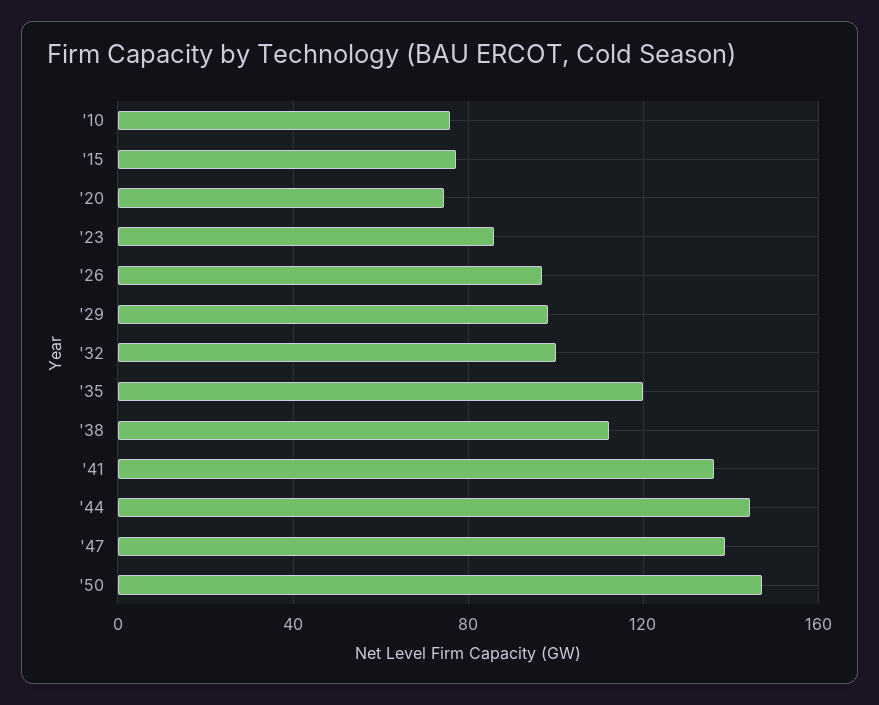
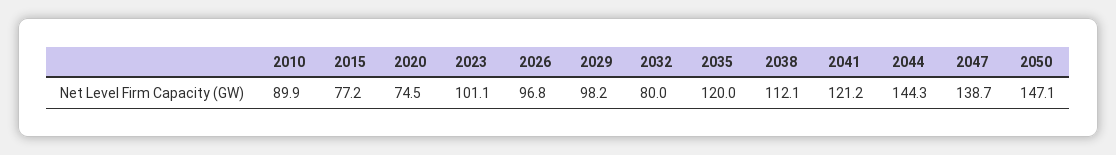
'10: 75 -> 89.9
'23: 85 -> 101.1
'32: 100 -> 80
'41: 135 -> 121.2

